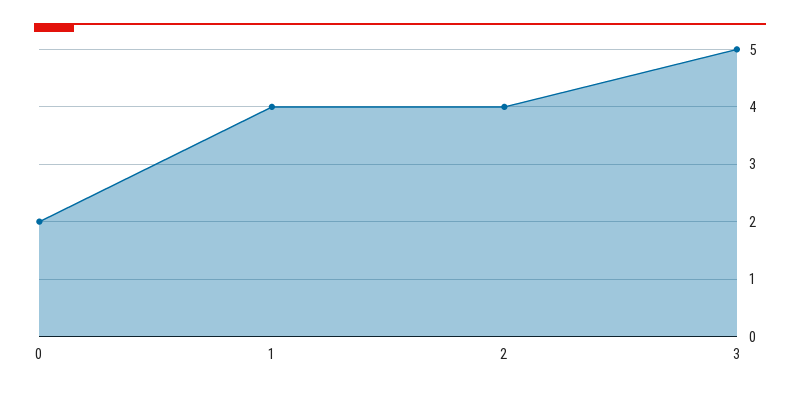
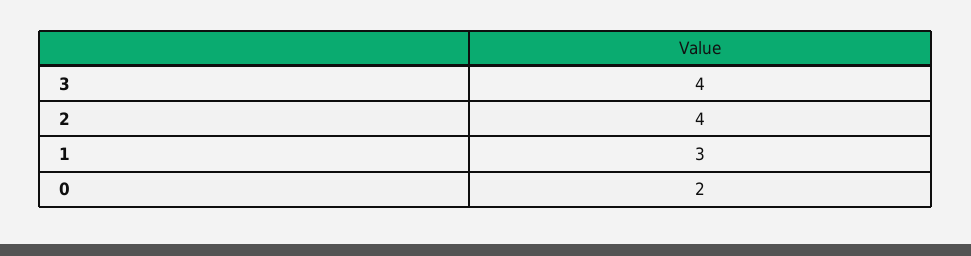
1: 4 -> 3
3: 5 -> 4

